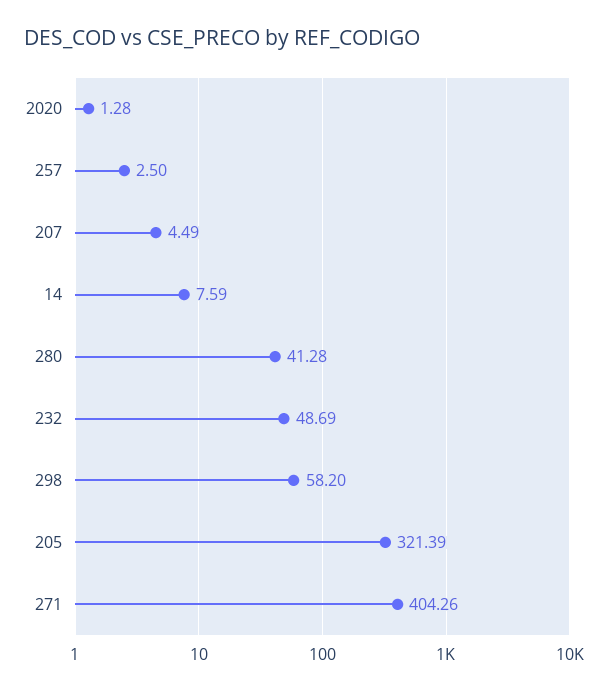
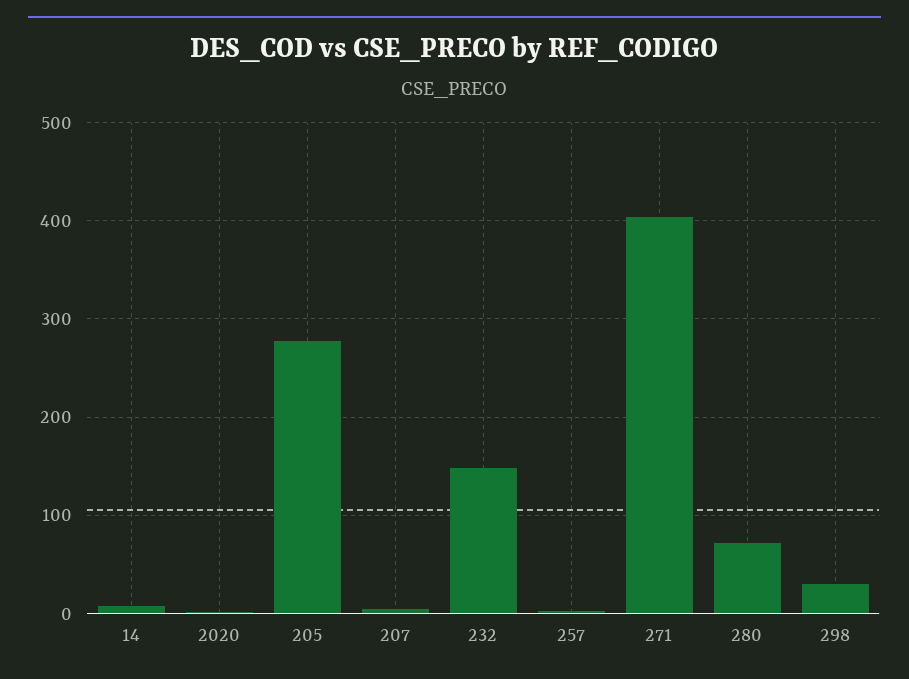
280: 41.28 -> 70
232: 48.69 -> 150
298: 58.2 -> 30
205: 321.39 -> 280

